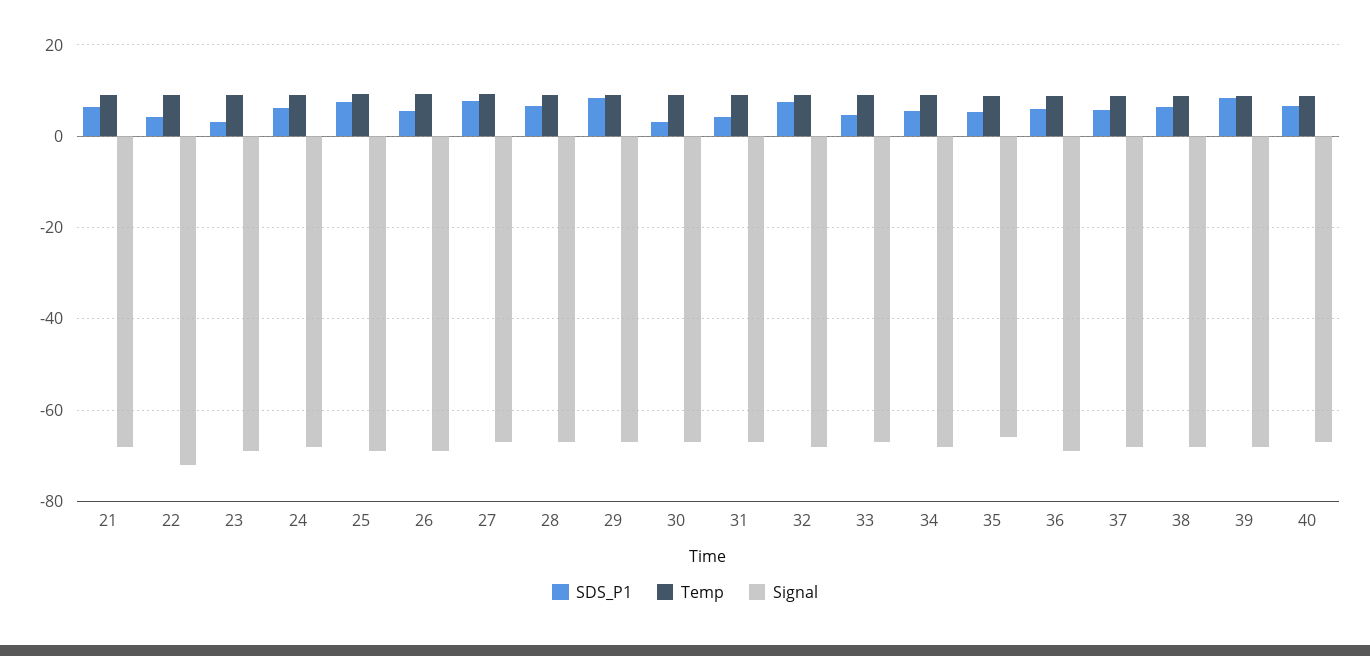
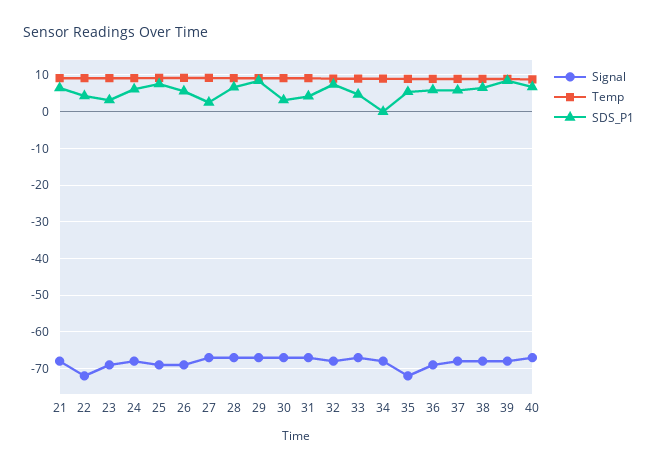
SDS_P1, 27: 8 -> 2
SDS_P1, 34: 6 -> 0
Signal, 35: -66 -> -72

